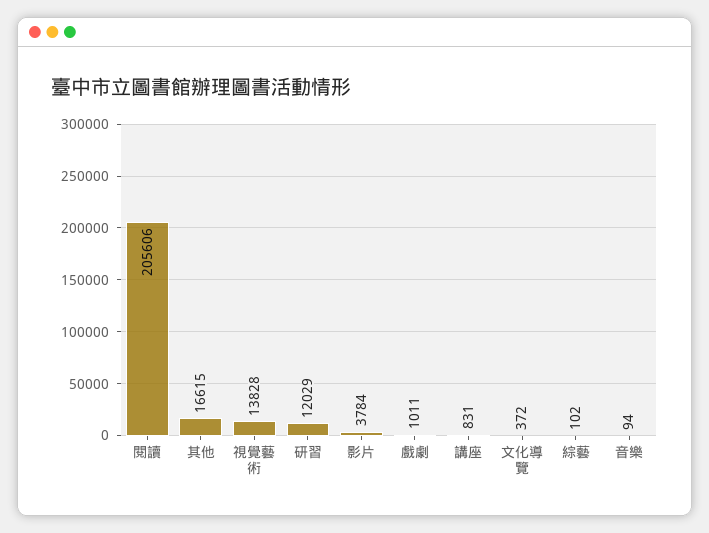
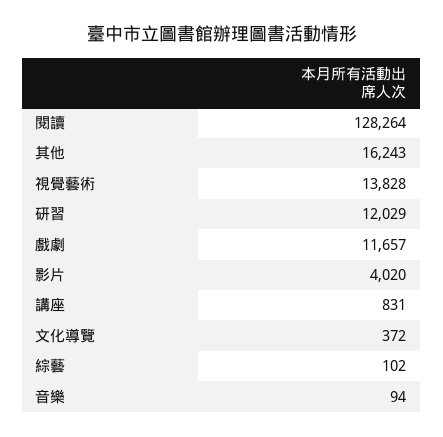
閱讀: 205606 -> 128264
其他: 16615 -> 16243
影片: 3784 -> 4020
戲劇: 1011 -> 11657

